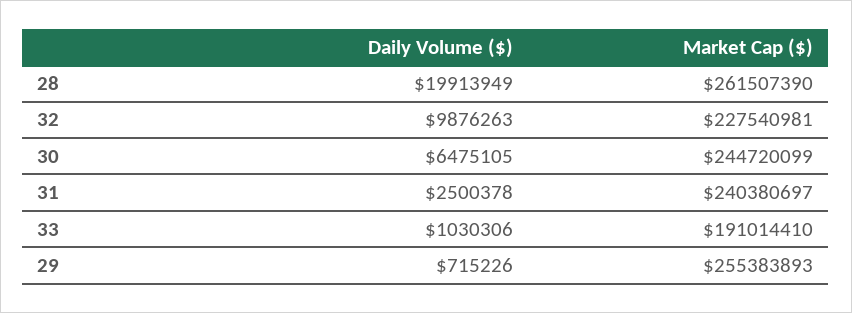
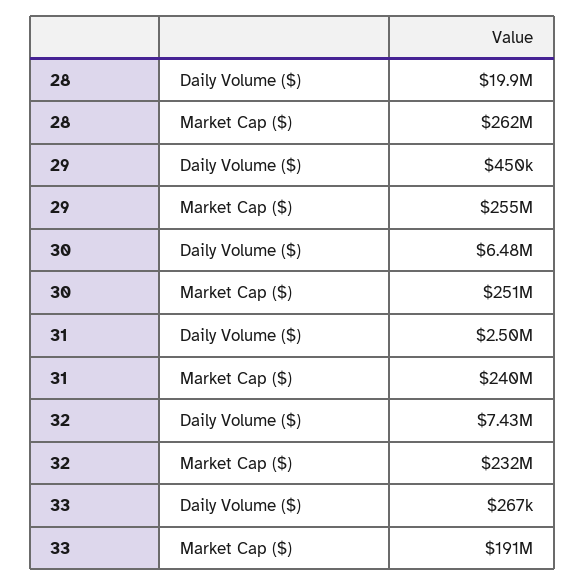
Daily Volume ($), 32: 9876263 -> 7430000
Market Cap ($), 32: 227540981 -> 232000000
Market Cap ($), 30: 244720099 -> 251000000
Daily Volume ($), 33: 1030306 -> 267000
Daily Volume ($), 29: 715226 -> 450000

